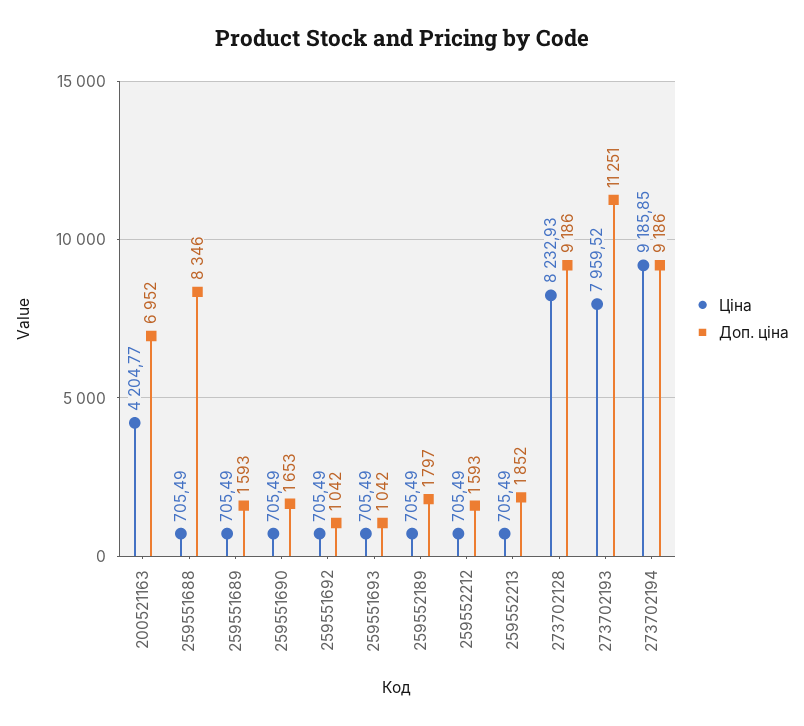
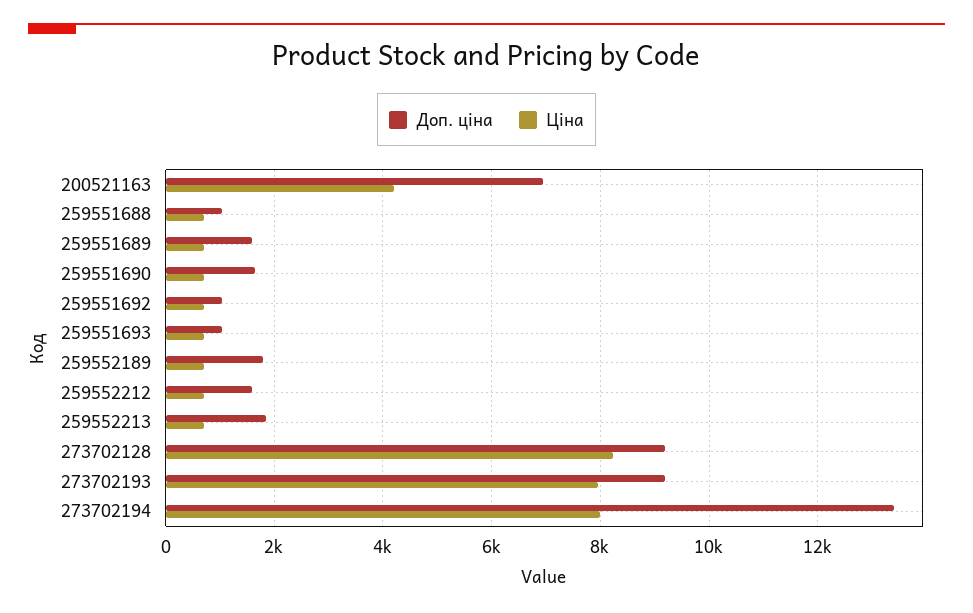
Доп. ціна, 259551688: 8346 -> 1000
Доп. ціна, 273702193: 11251 -> 9200
Ціна, 273702194: 9185.85 -> 8000
Доп. ціна, 273702194: 9186 -> 13400

